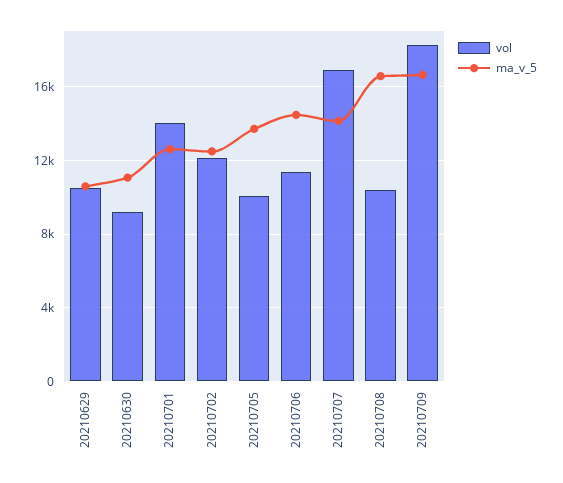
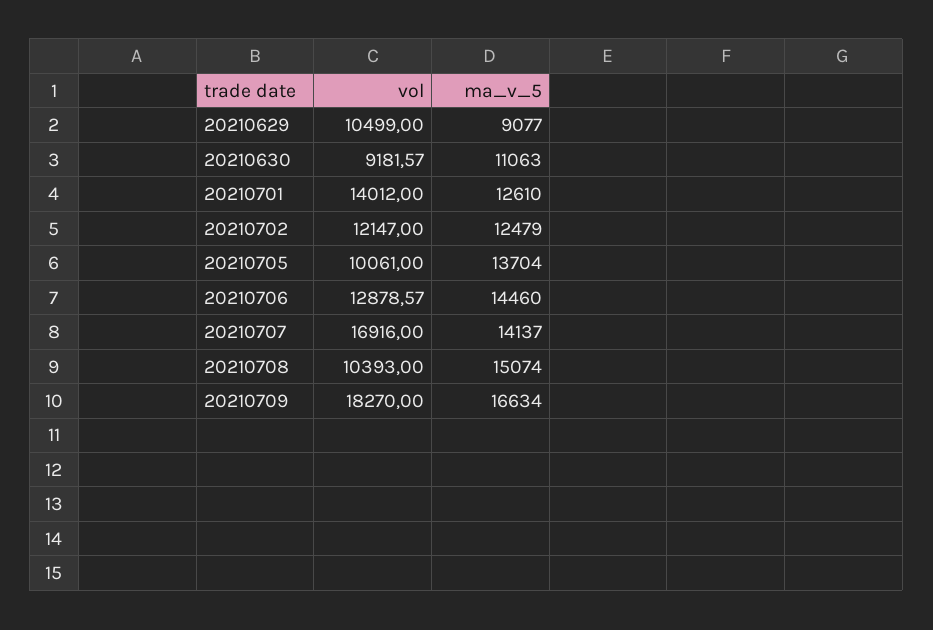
ma_v_5, 20210629: 10500 -> 9077
vol, 20210706: 11500 -> 12878.57
ma_v_5, 20210708: 16500 -> 15074

